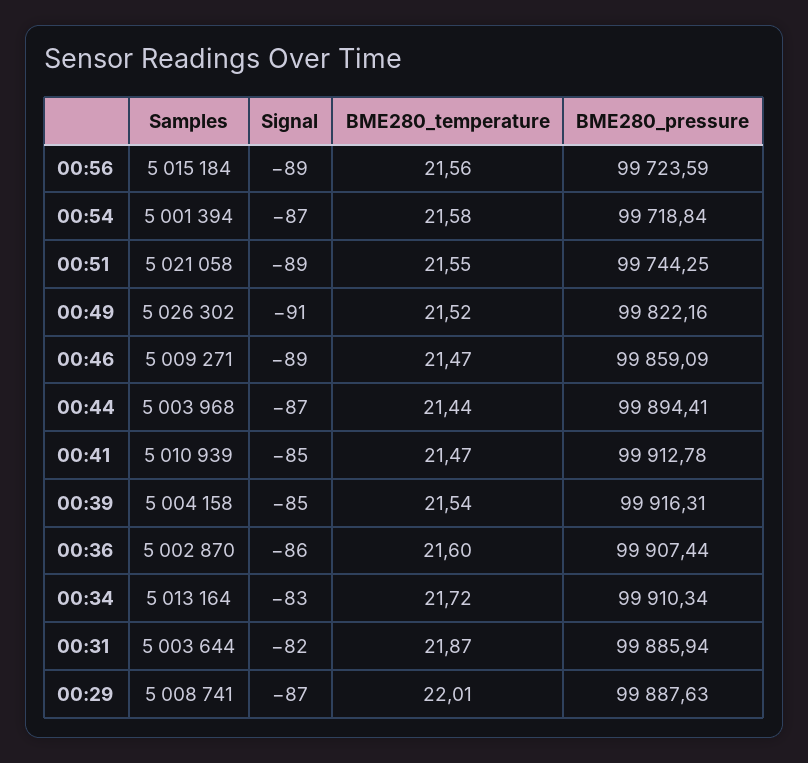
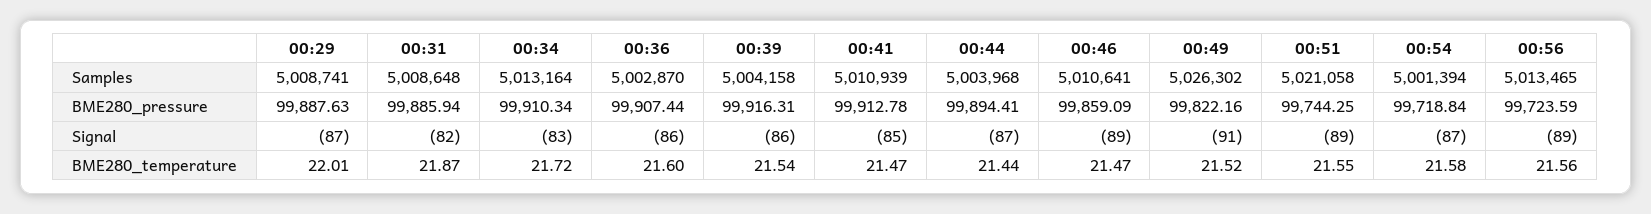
Samples, 00:56: 5015184 -> 5013465
Samples, 00:46: 5009271 -> 5010641
Signal, 00:39: -85 -> -86
Samples, 00:31: 5003644 -> 5008648

